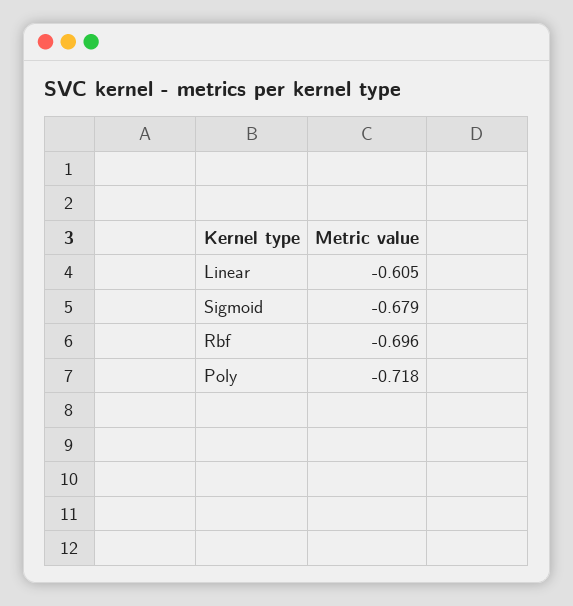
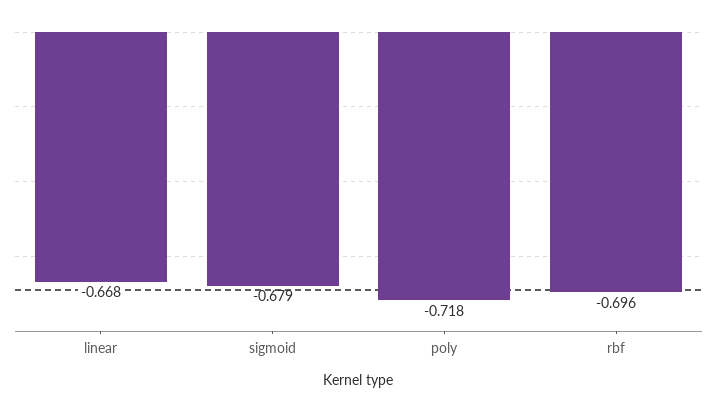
Linear: -0.605 -> -0.668

